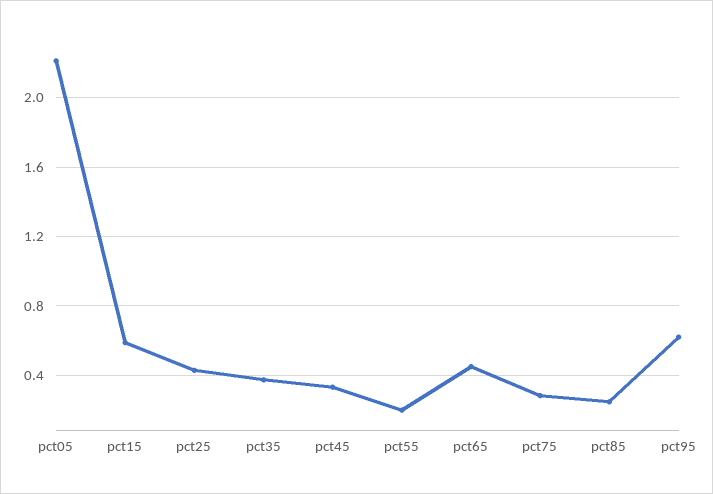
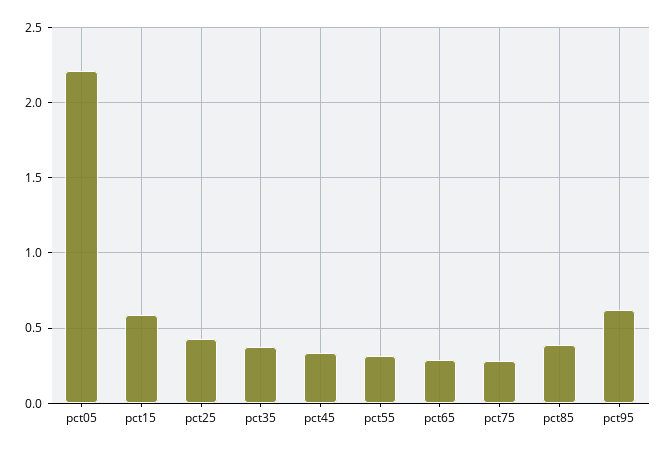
pct55: 0.2 -> 0.3
pct65: 0.45 -> 0.3
pct85: 0.25 -> 0.4

